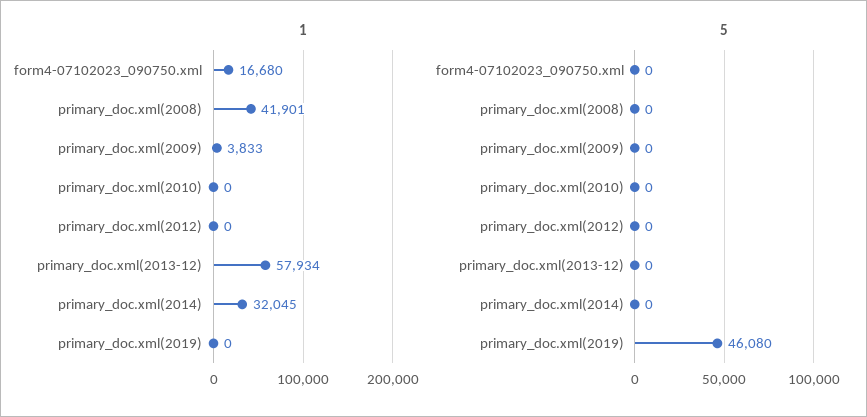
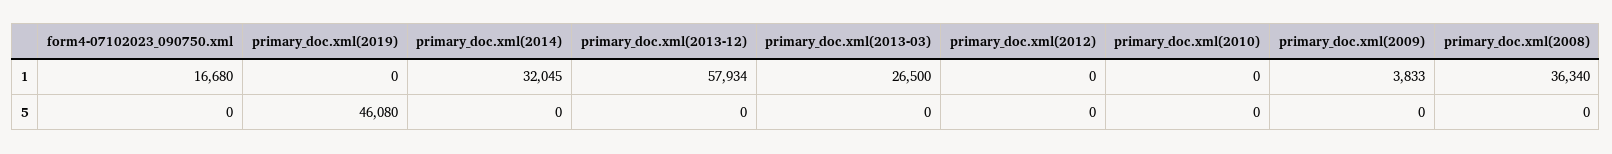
1, primary_doc.xml(2008): 41901 -> 36340
1, primary_doc.xml(2013-03): none -> 26500
5, primary_doc.xml(2013-03): none -> 0

